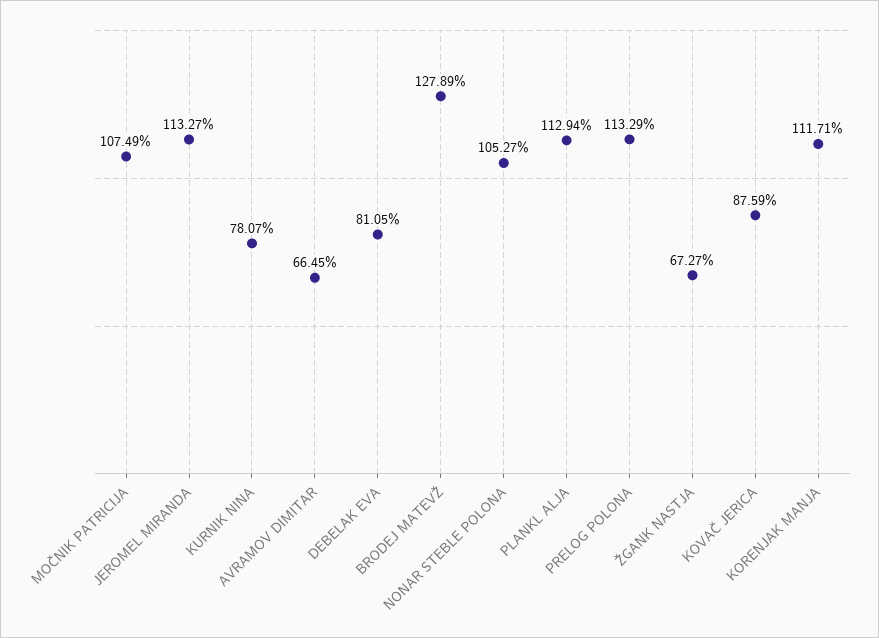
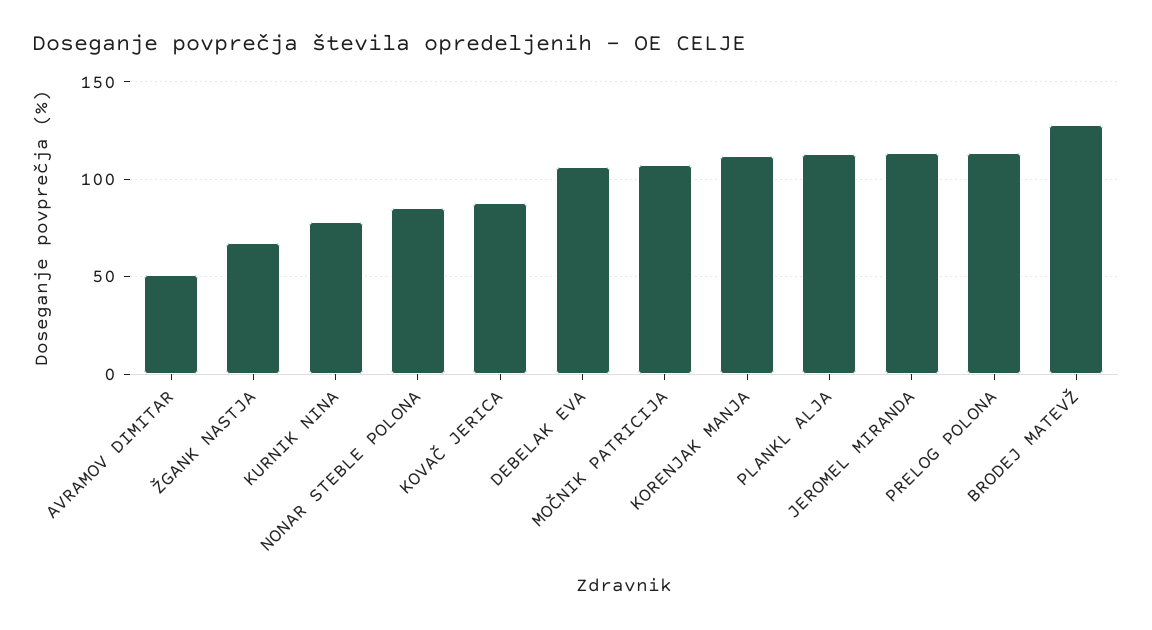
AVRAMOV DIMITAR: 66.45 -> 50
DEBELAK EVA: 81.05 -> 105
NONAR STEBLE POLONA: 105.27 -> 85

